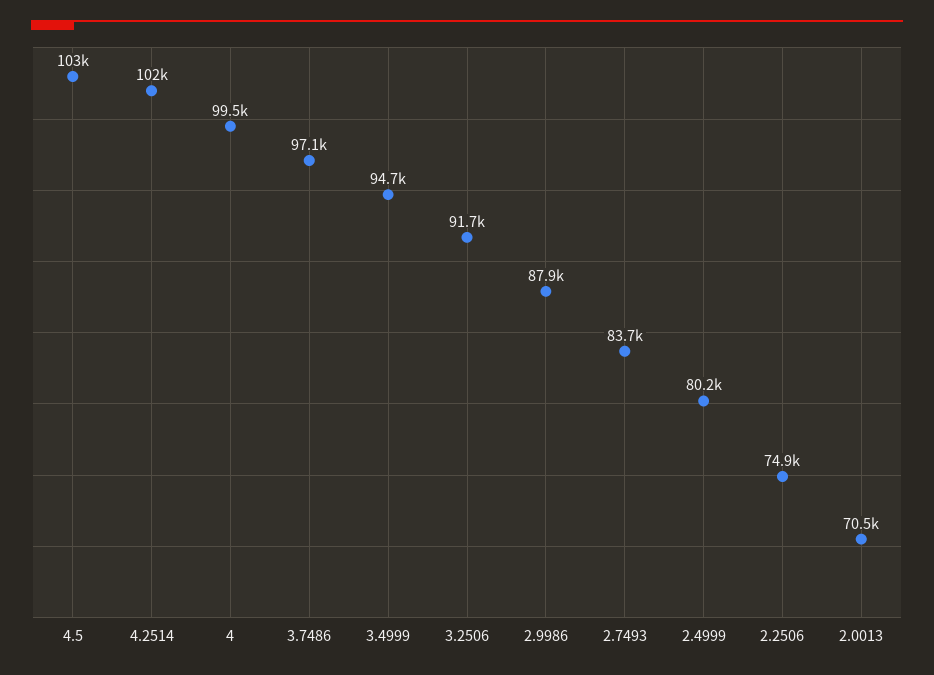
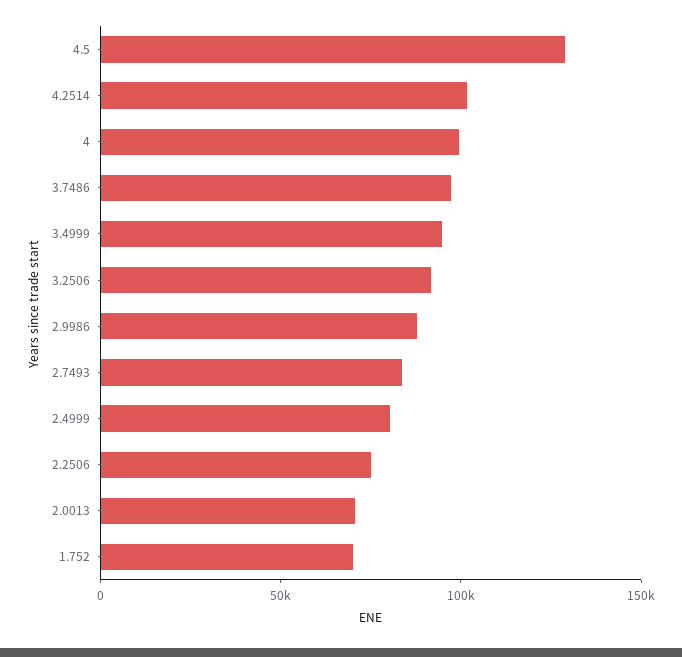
4.5: 103000 -> 130000
1.752: none -> 70000

